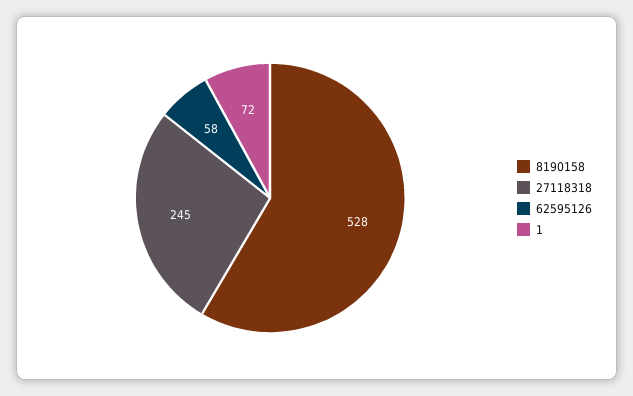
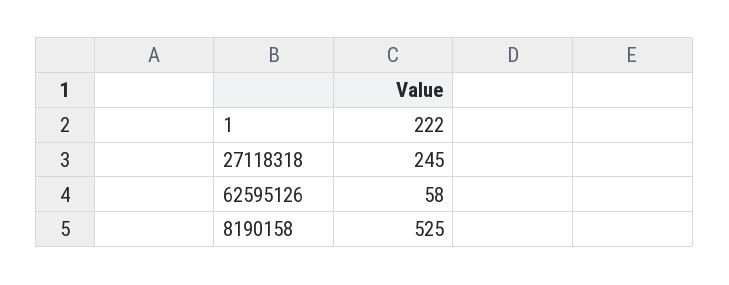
8190158: 528 -> 525
1: 72 -> 222

